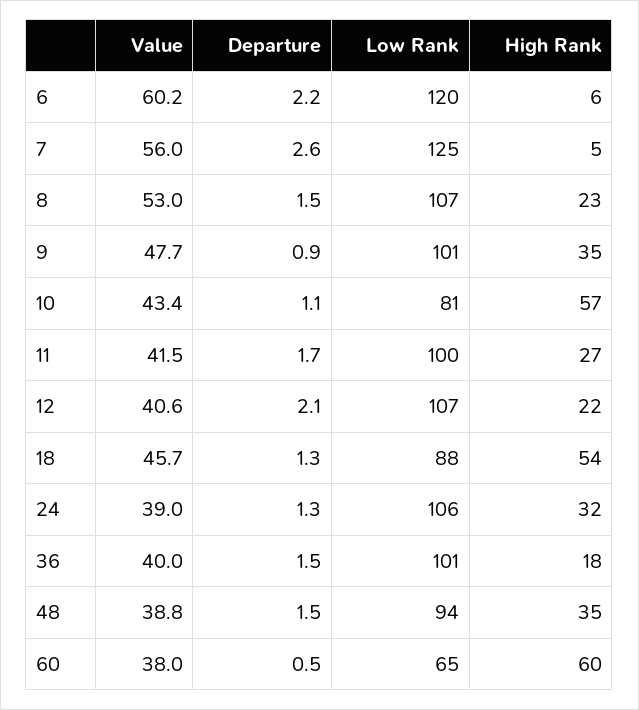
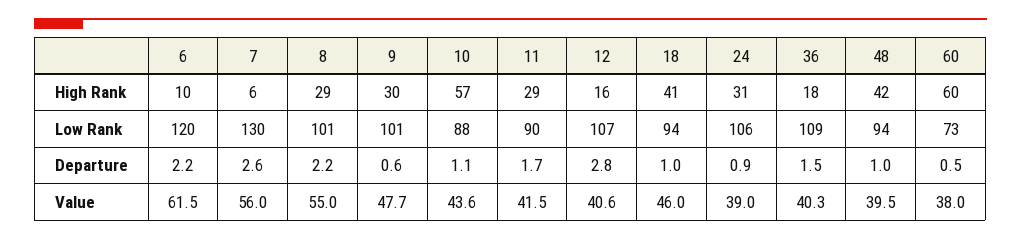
Value, 6: 60.2 -> 61.5
High Rank, 6: 6 -> 10
Low Rank, 7: 125 -> 130
High Rank, 7: 5 -> 6
Value, 8: 53 -> 55
Departure, 8: 1.5 -> 2.2
Low Rank, 8: 107 -> 101
High Rank, 8: 23 -> 29
Departure, 9: 0.9 -> 0.6
High Rank, 9: 35 -> 30
Value, 10: 43.4 -> 43.6
Low Rank, 10: 81 -> 88
Low Rank, 11: 100 -> 90
High Rank, 11: 27 -> 29
Departure, 12: 2.1 -> 2.8
High Rank, 12: 22 -> 16
Value, 18: 45.7 -> 46
Departure, 18: 1.3 -> 1
Low Rank, 18: 88 -> 94
High Rank, 18: 54 -> 41
Departure, 24: 1.3 -> 0.9
High Rank, 24: 32 -> 31
Value, 36: 40 -> 40.3
Low Rank, 36: 101 -> 109
Value, 48: 38.8 -> 39.5
Departure, 48: 1.5 -> 1
High Rank, 48: 35 -> 42
Low Rank, 60: 65 -> 73

